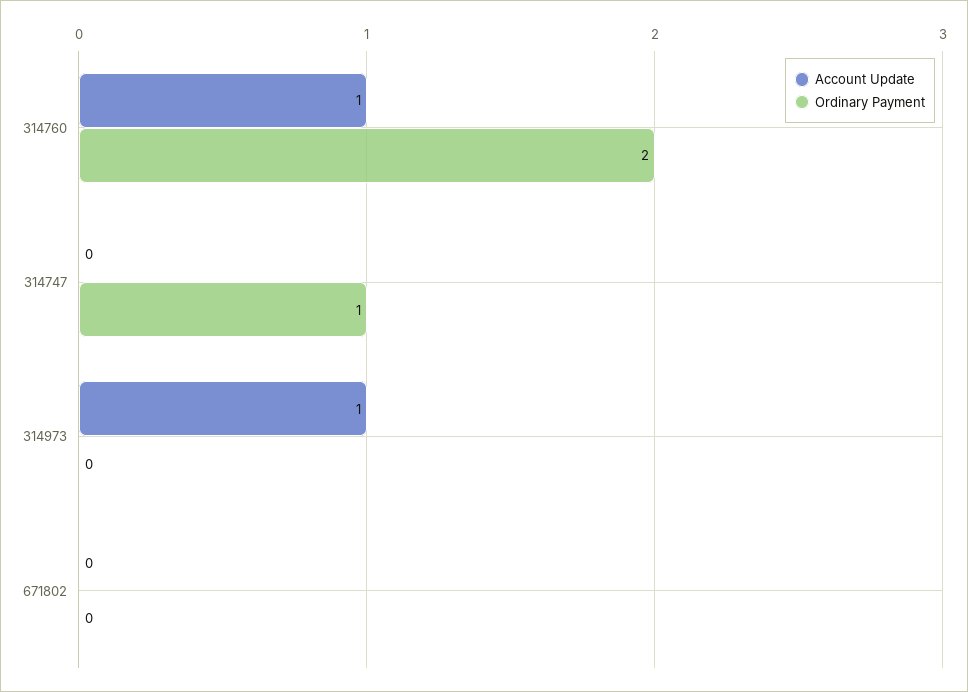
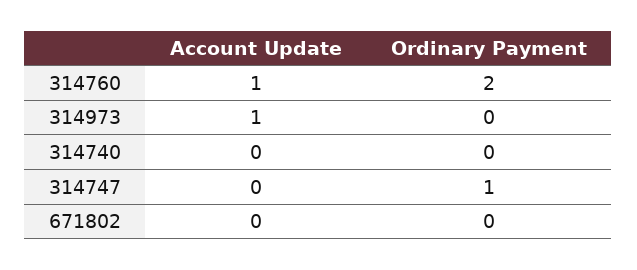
Account Update, 314740: none -> 0
Ordinary Payment, 314740: none -> 0

